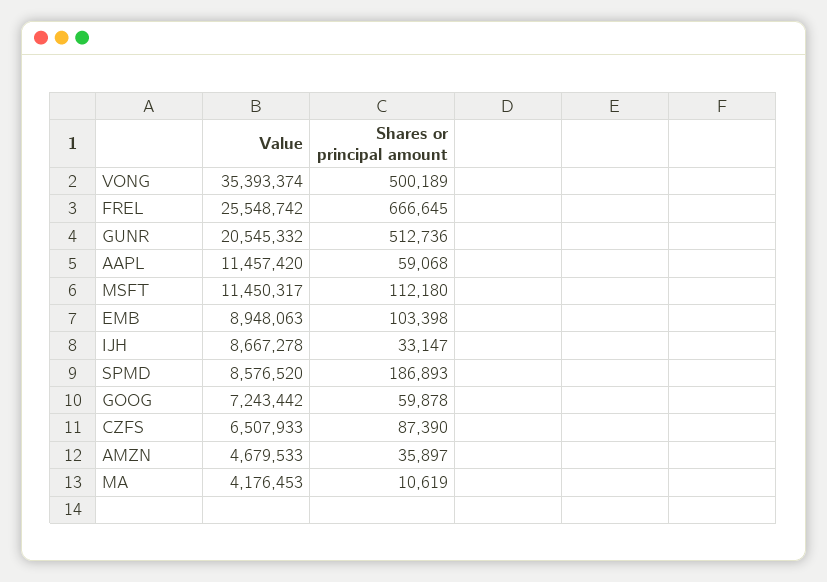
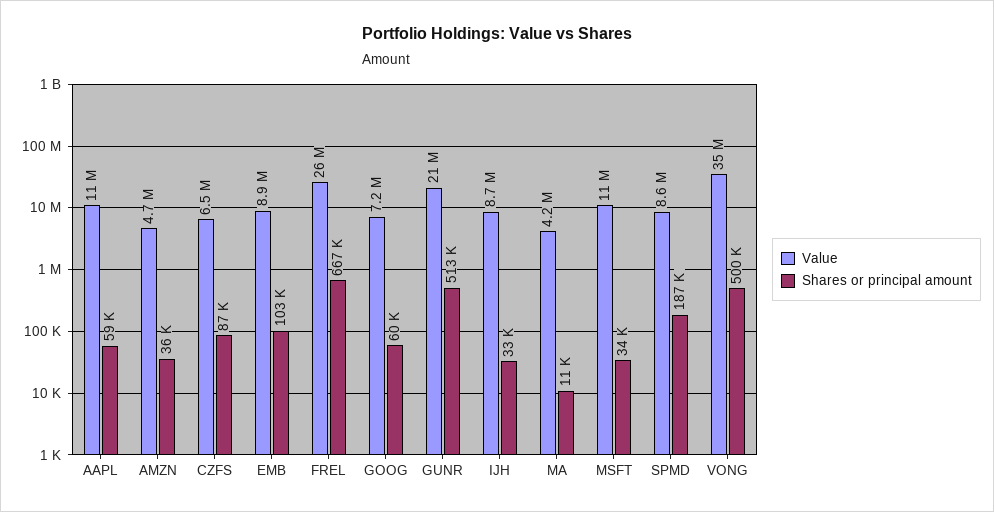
Shares or principal amount, MSFT: 112180 -> 34000

